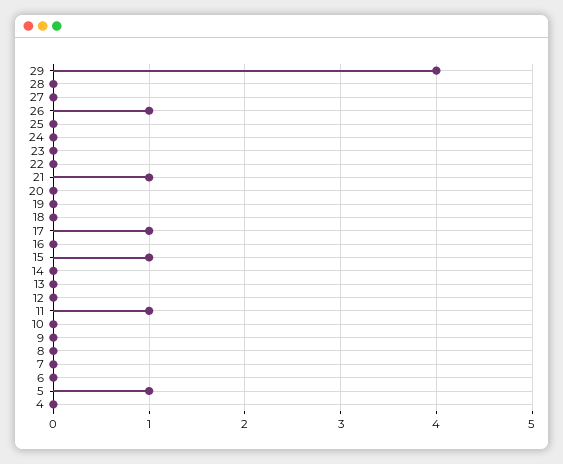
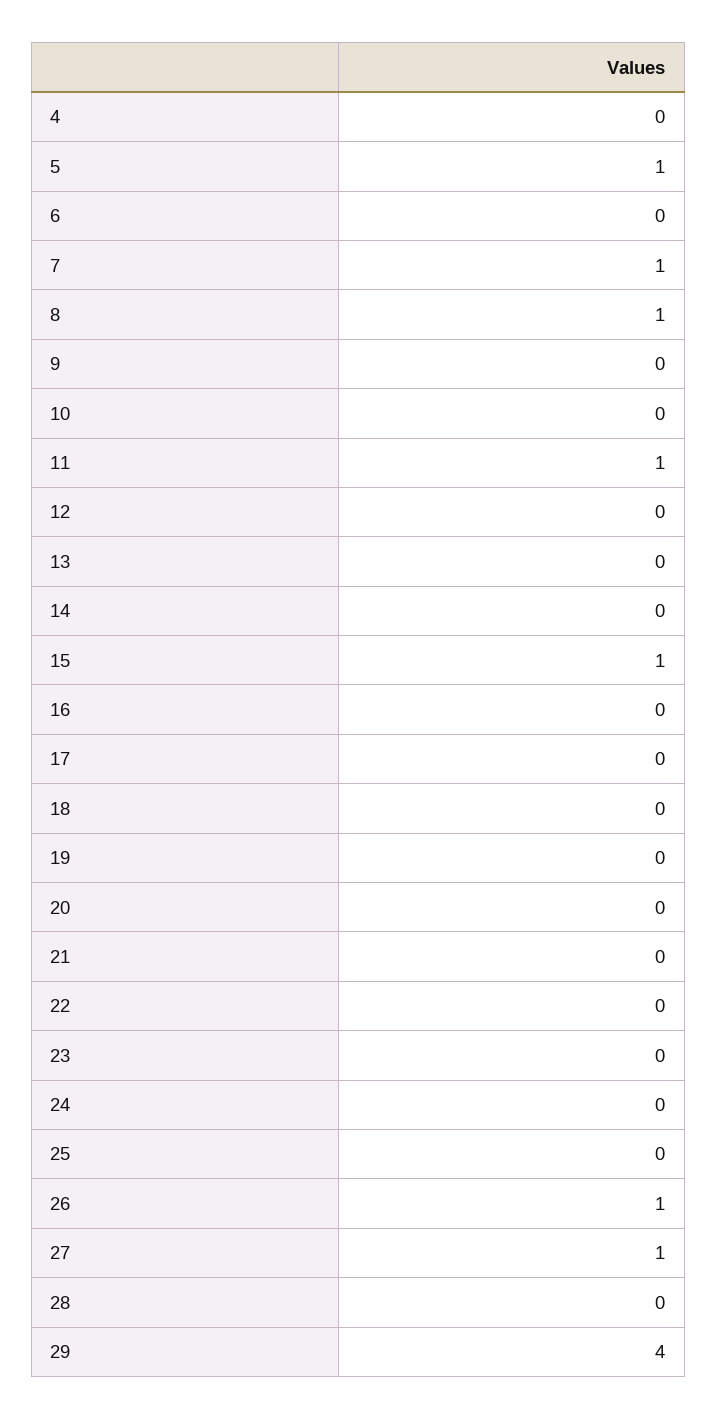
27: 0 -> 1
21: 1 -> 0
17: 1 -> 0
8: 0 -> 1
7: 0 -> 1

